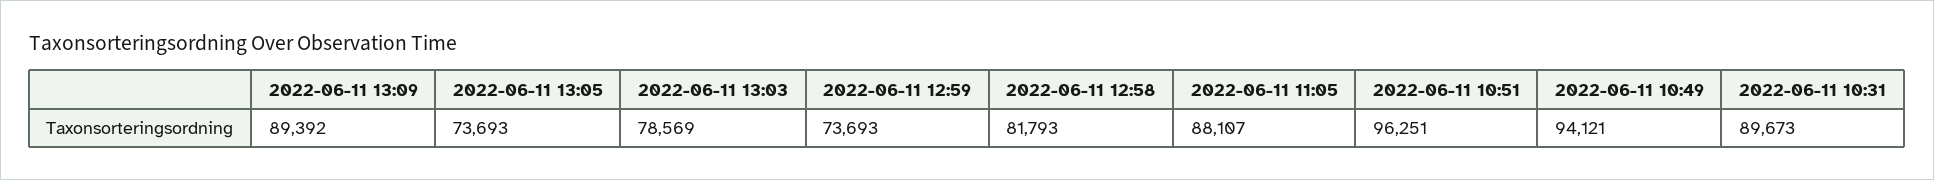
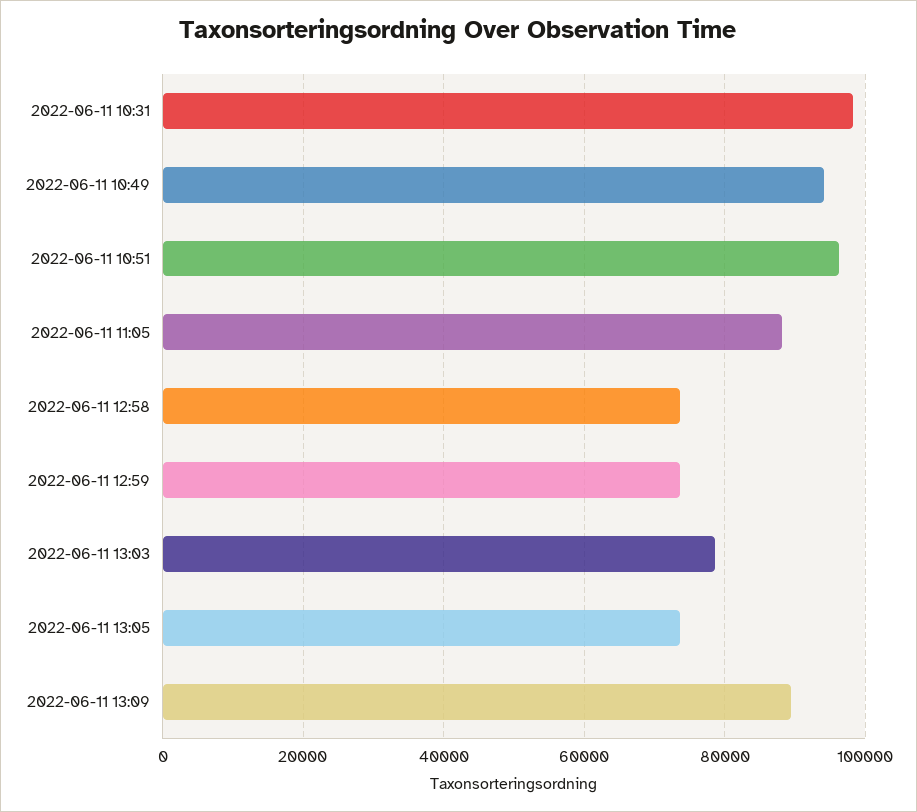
2022-06-11 12:58: 81793 -> 74000
2022-06-11 10:31: 89673 -> 98000

